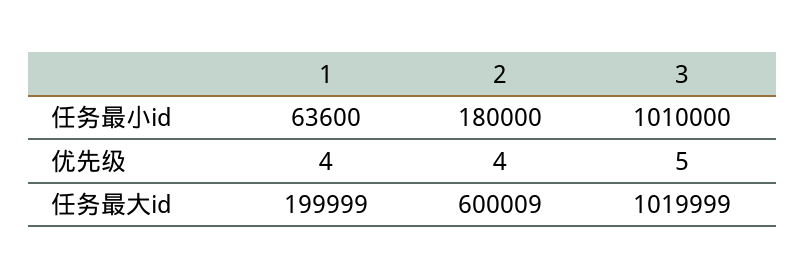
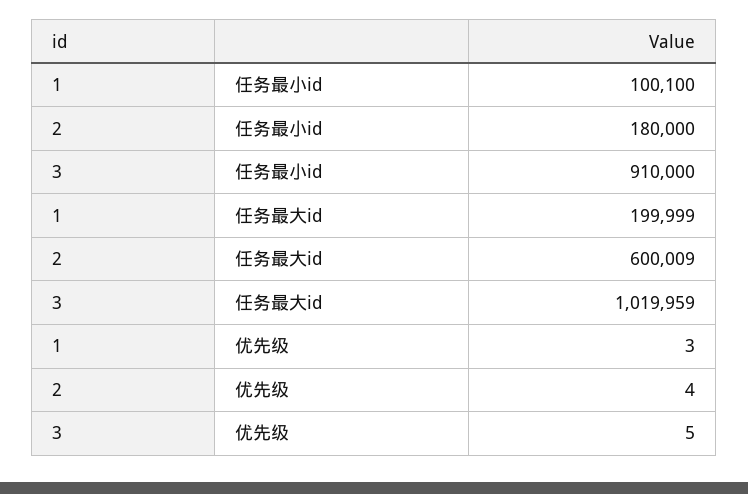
1, 任务最小id: 63600 -> 100100
3, 任务最小id: 1010000 -> 910000
1, 优先级: 4 -> 3
3, 任务最大id: 1019999 -> 1019959

